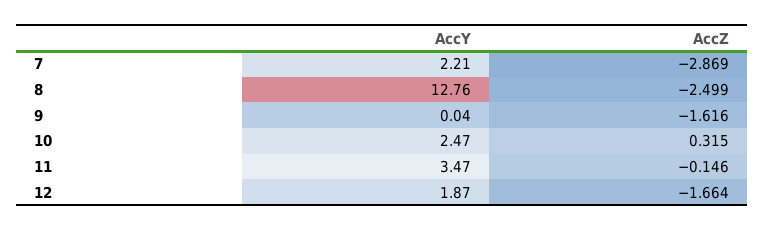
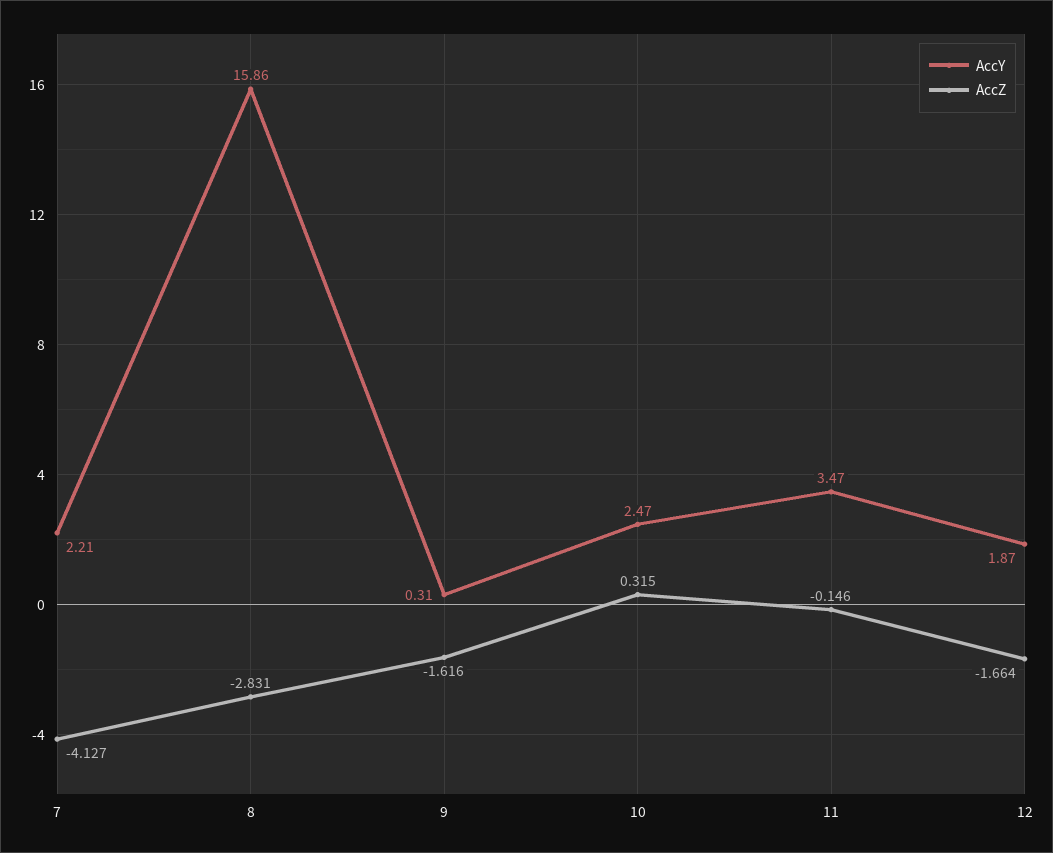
AccZ, 7: -2.869 -> -4.127
AccY, 8: 12.76 -> 15.86
AccZ, 8: -2.499 -> -2.831
AccY, 9: 0.04 -> 0.31

